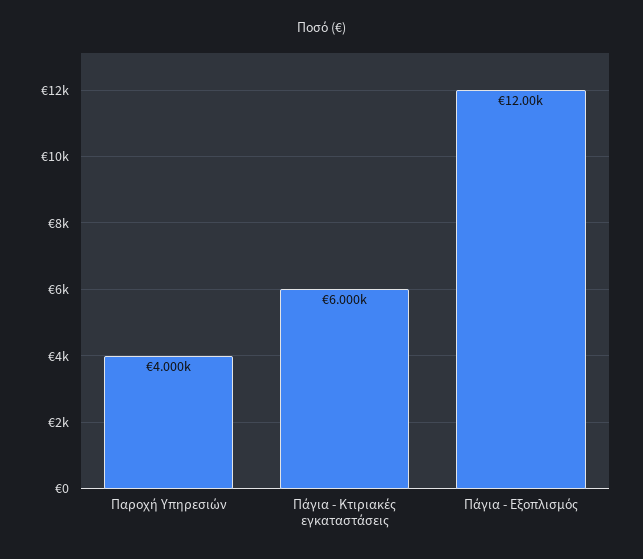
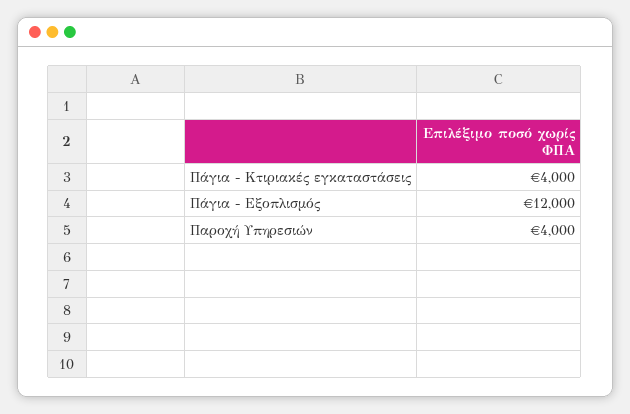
Πάγια - Κτιριακές εγκαταστάσεις: 6000 -> 4000

